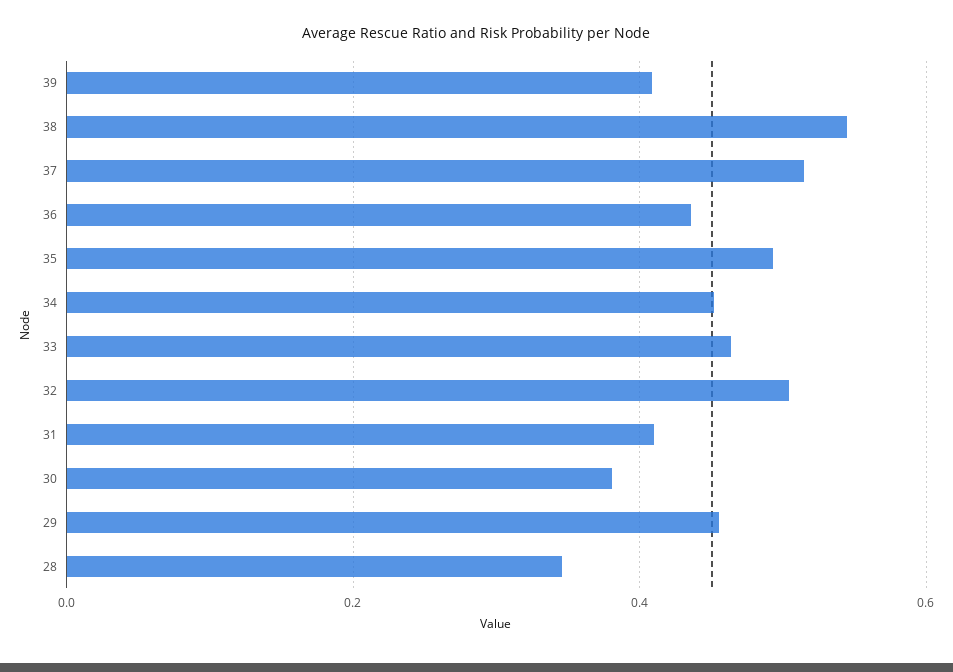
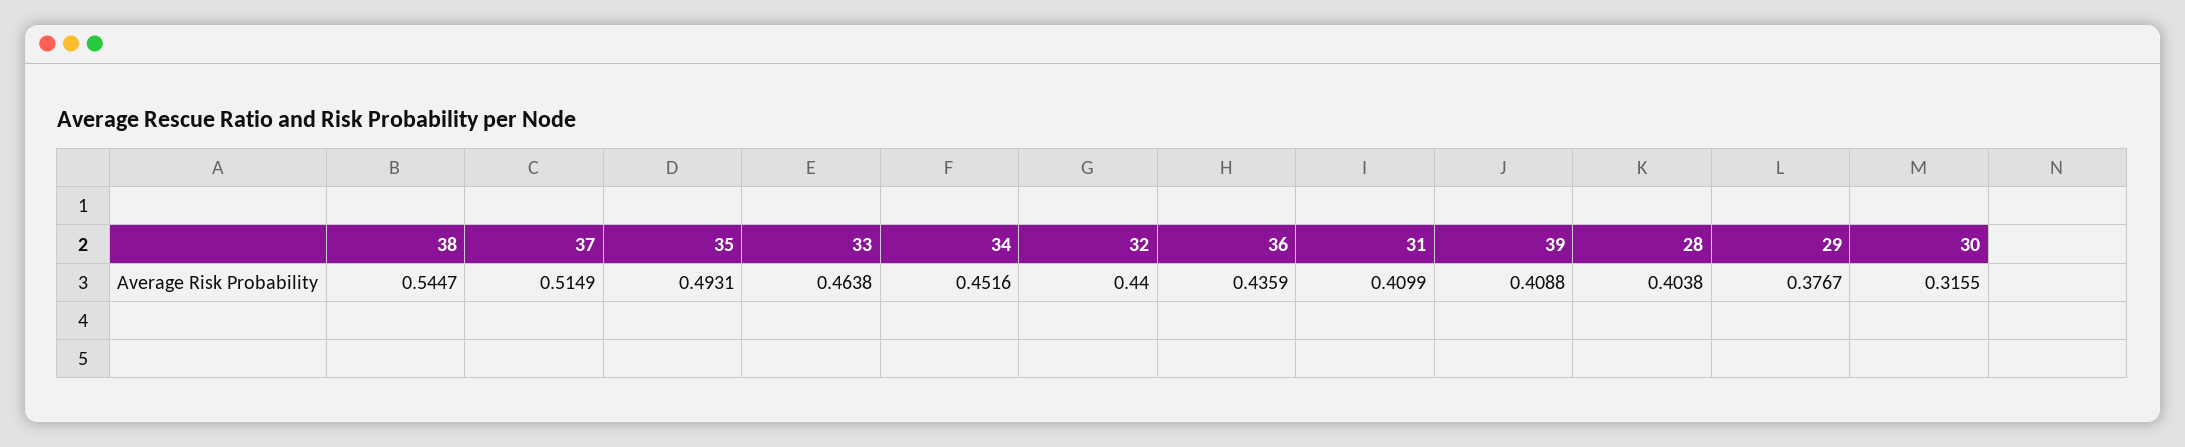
32: 0.5 -> 0.44
30: 0.38 -> 0.3155
29: 0.46 -> 0.3767
28: 0.34 -> 0.4038

